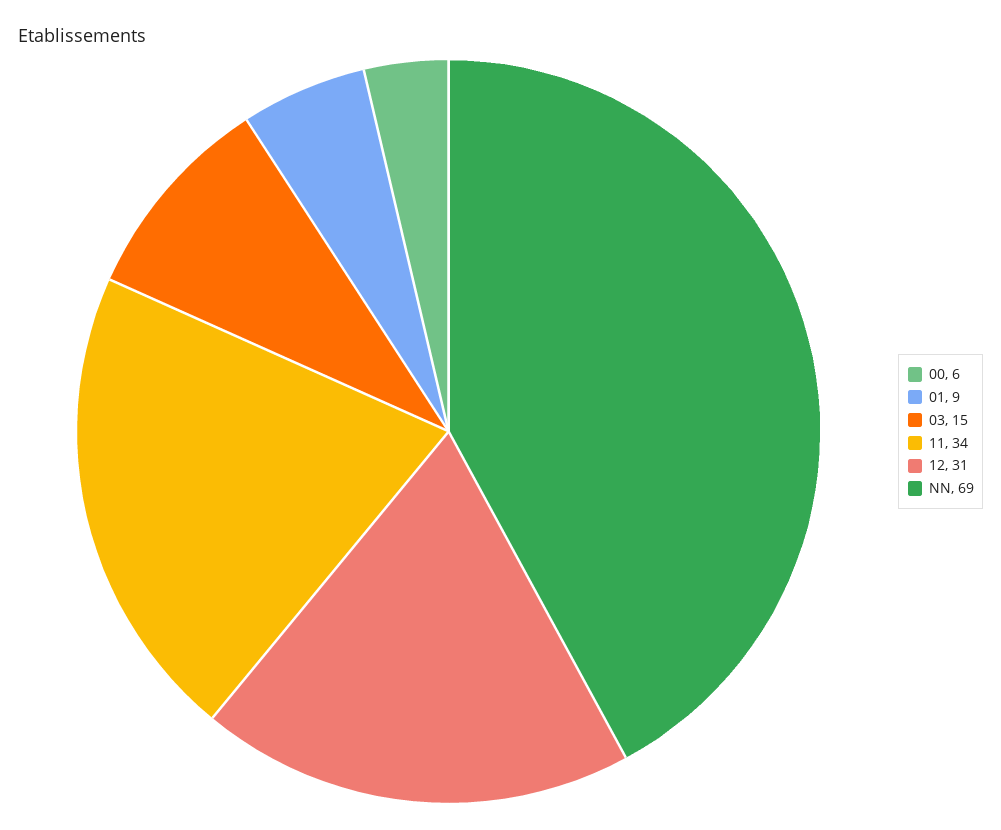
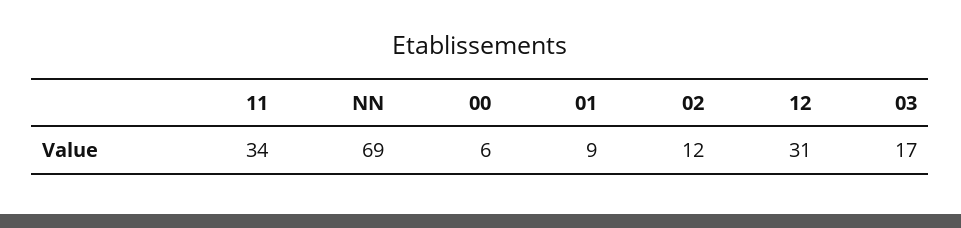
03: 15 -> 17
02: none -> 12

